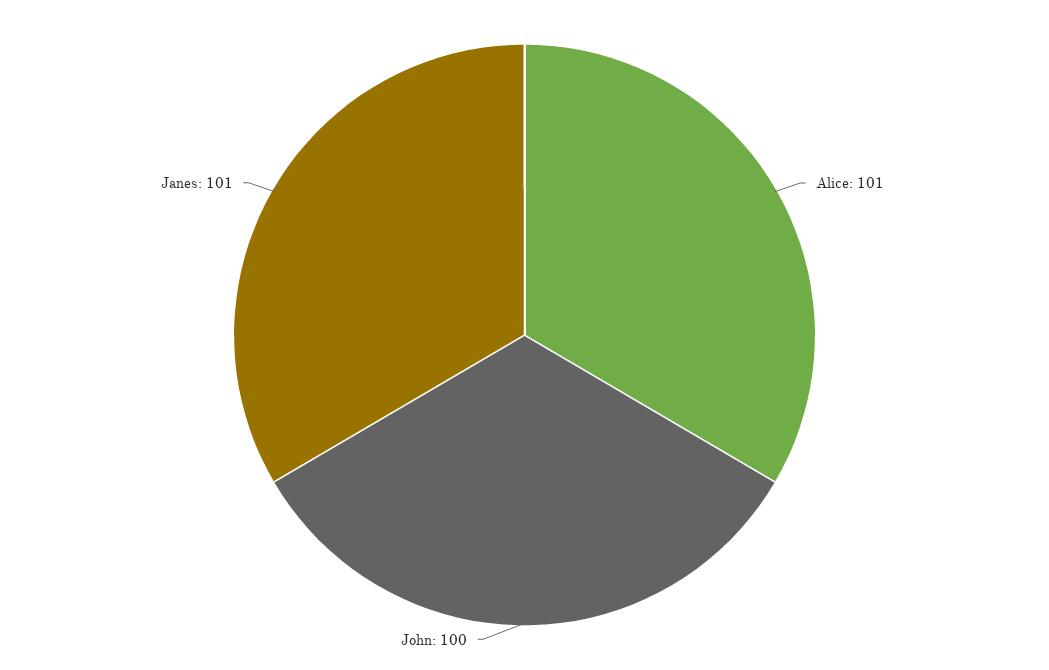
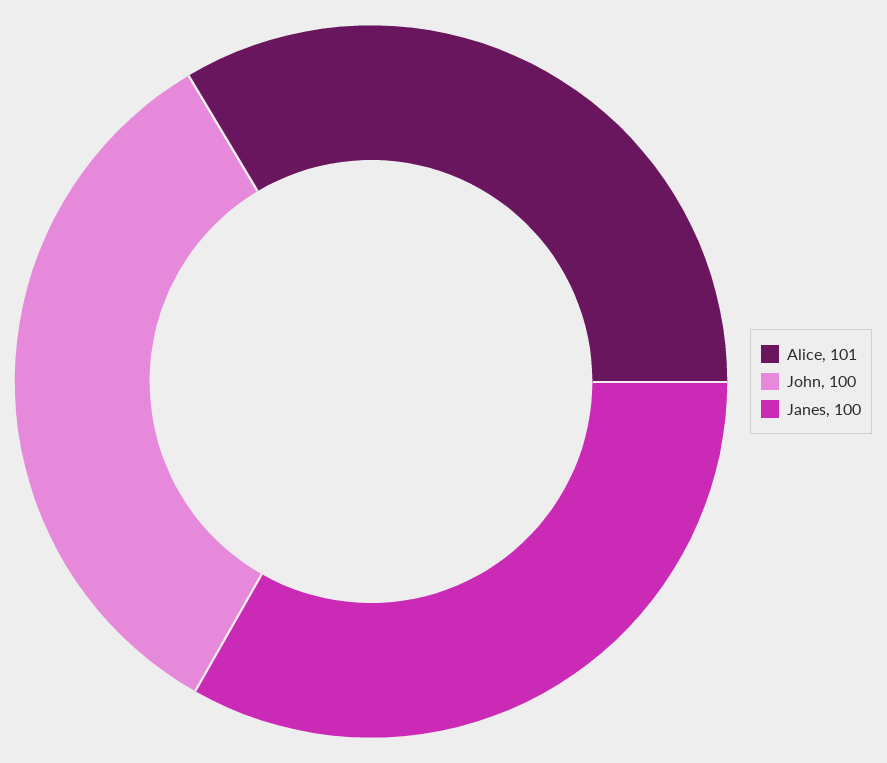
Janes: 101 -> 100

